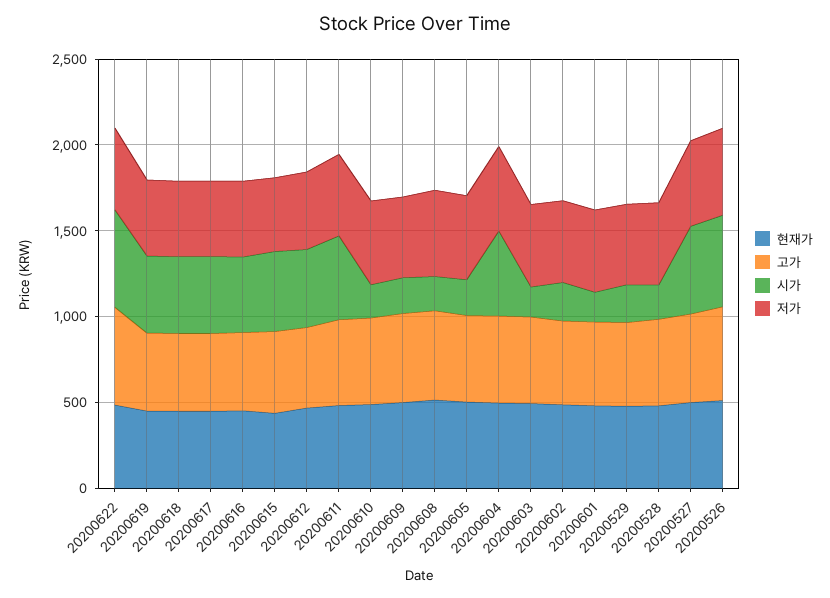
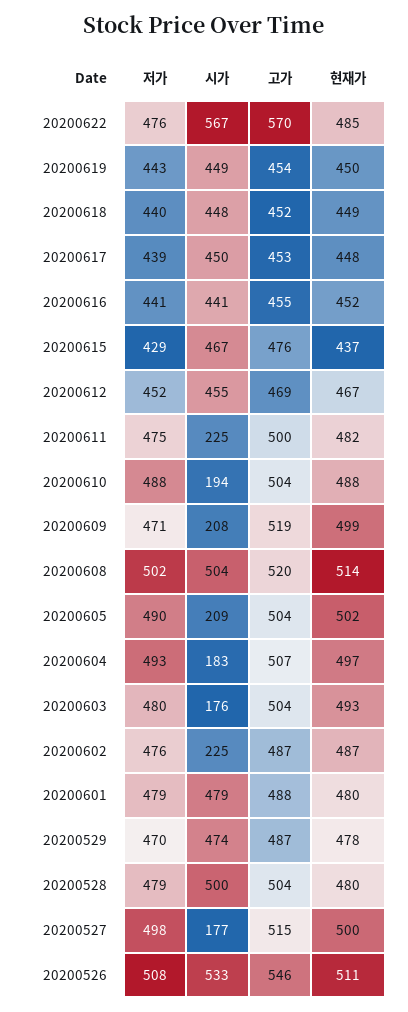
시가, 20200611: 500 -> 225
시가, 20200608: 200 -> 504
시가, 20200604: 500 -> 183
시가, 20200601: 200 -> 479
시가, 20200529: 200 -> 474
시가, 20200528: 200 -> 500
시가, 20200527: 500 -> 177

